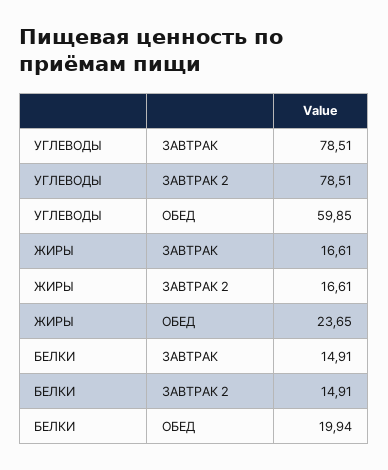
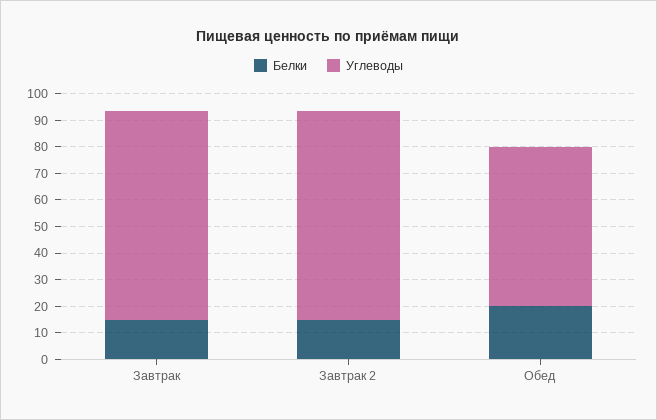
ЖИРЫ, ЗАВТРАК: 16.61 -> none
ЖИРЫ, ЗАВТРАК 2: 16.61 -> none
ЖИРЫ, ОБЕД: 23.65 -> none

